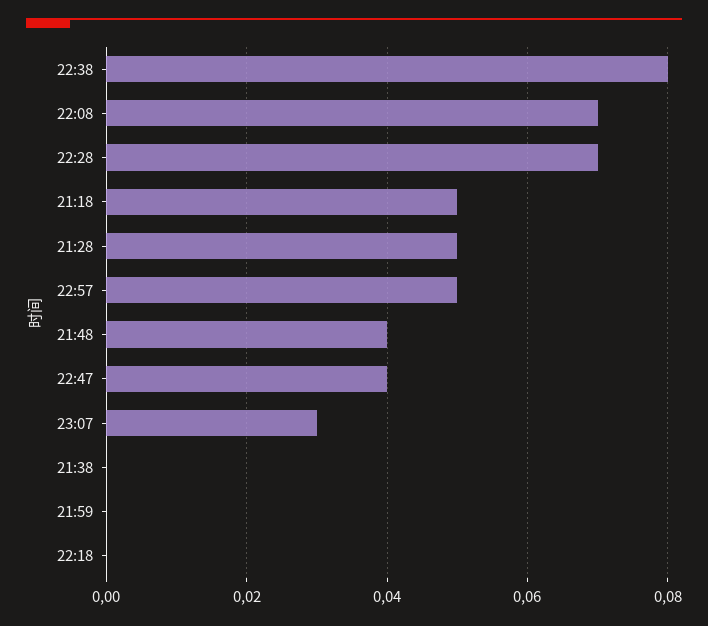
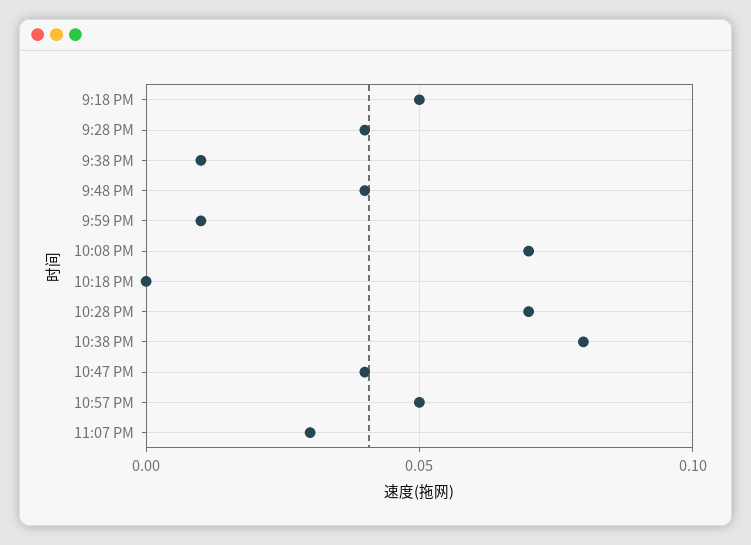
21:28: 0.05 -> 0.04
21:38: 0 -> 0.01
21:59: 0 -> 0.01

